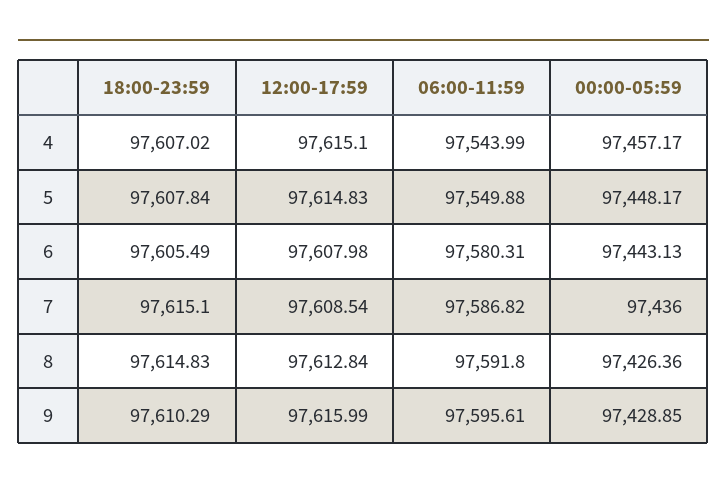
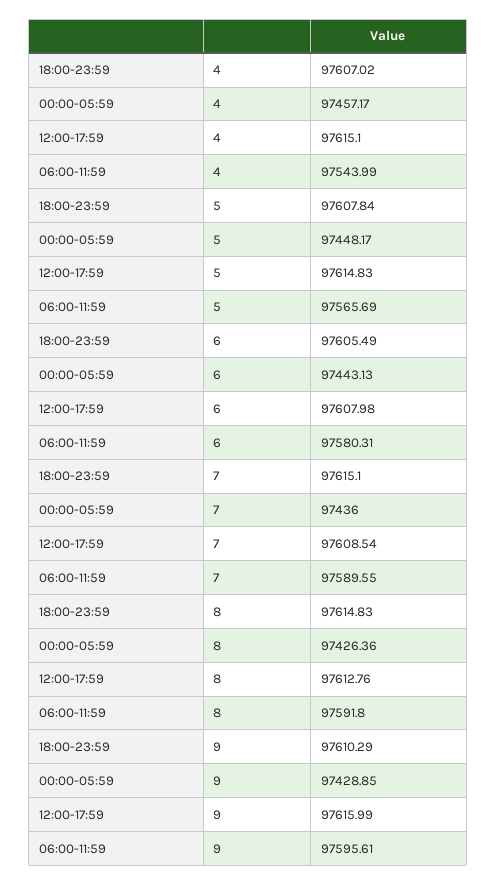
06:00-11:59, 5: 97549.88 -> 97565.69
06:00-11:59, 7: 97586.82 -> 97589.55
12:00-17:59, 8: 97612.84 -> 97612.76

